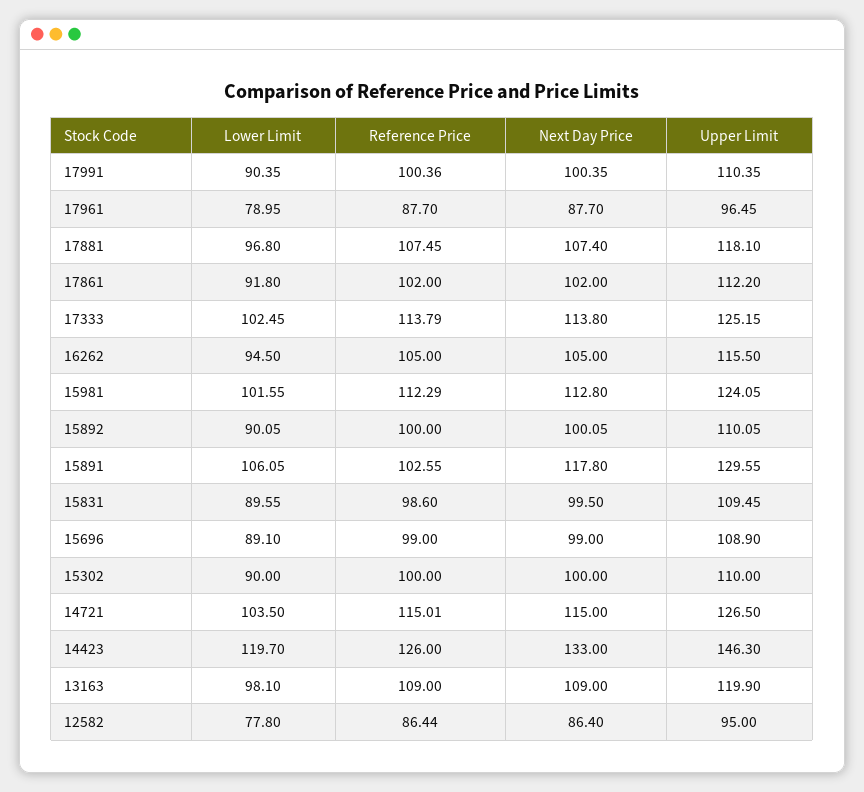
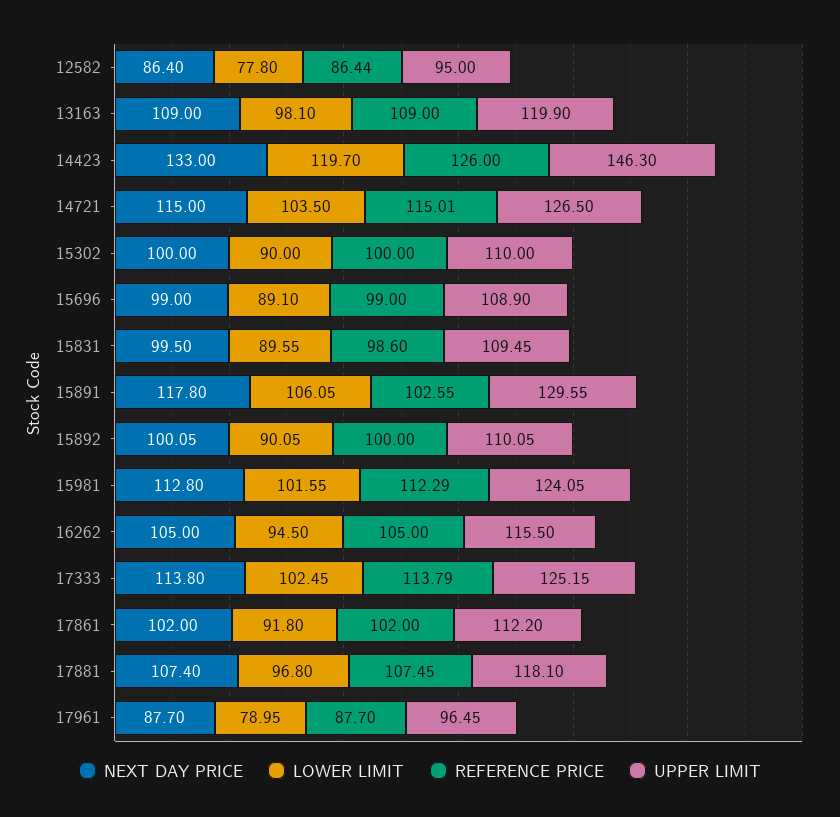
Lower Limit, 17991: 90.35 -> none
Reference Price, 17991: 100.36 -> none
Next Day Price, 17991: 100.35 -> none
Upper Limit, 17991: 110.35 -> none

